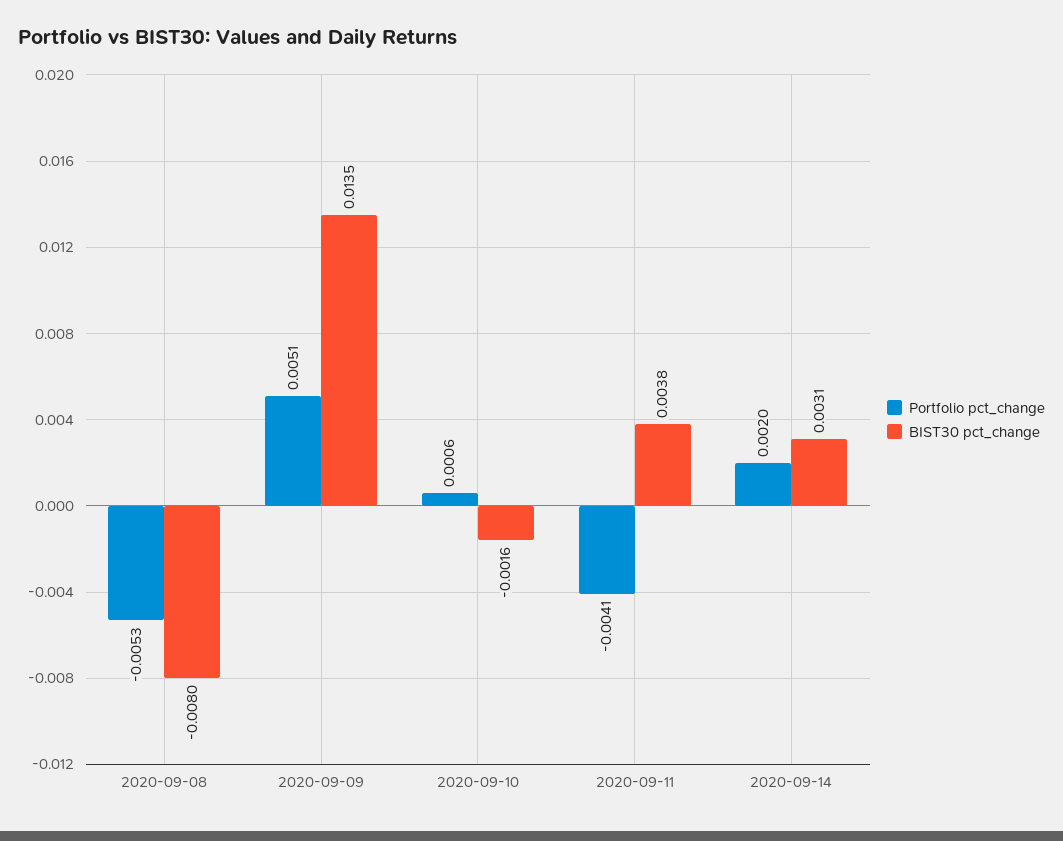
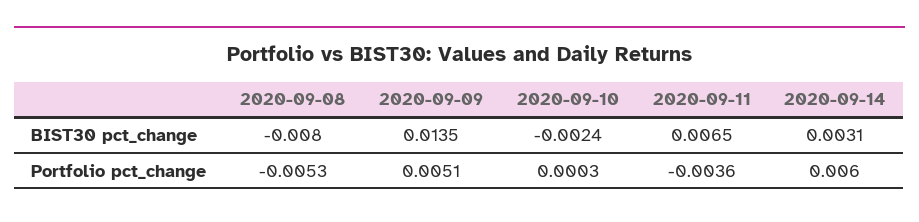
Portfolio pct_change, 2020-09-10: 0.0006 -> 0.0003
BIST30 pct_change, 2020-09-10: -0.0016 -> -0.0024
Portfolio pct_change, 2020-09-11: -0.0041 -> -0.0036
BIST30 pct_change, 2020-09-11: 0.0038 -> 0.0065
Portfolio pct_change, 2020-09-14: 0.002 -> 0.006

